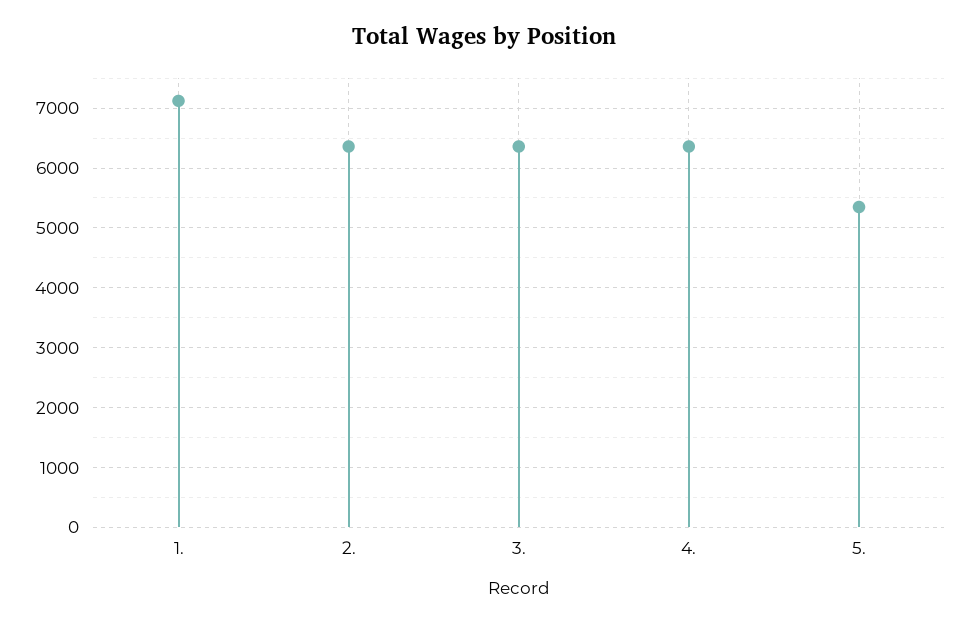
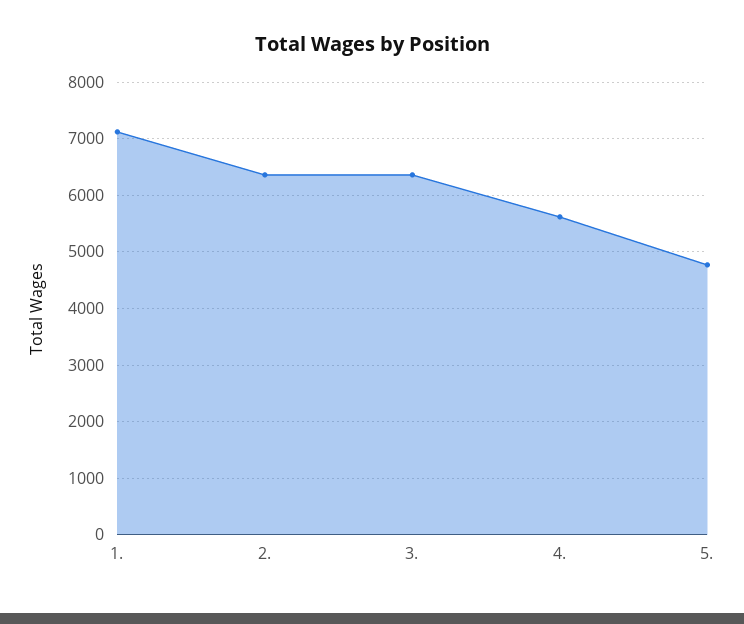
4.: 6400 -> 5600
5.: 5400 -> 4800

